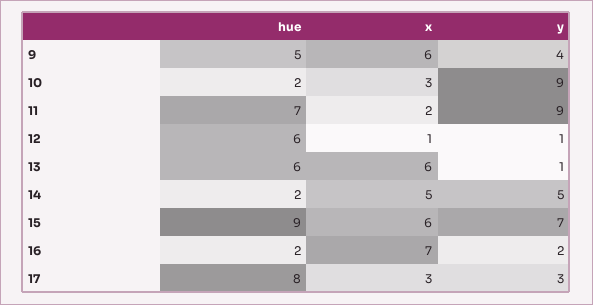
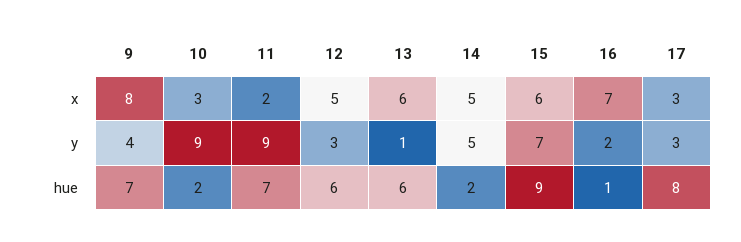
hue, 9: 5 -> 7
x, 9: 6 -> 8
x, 12: 1 -> 5
y, 12: 1 -> 3
hue, 16: 2 -> 1

